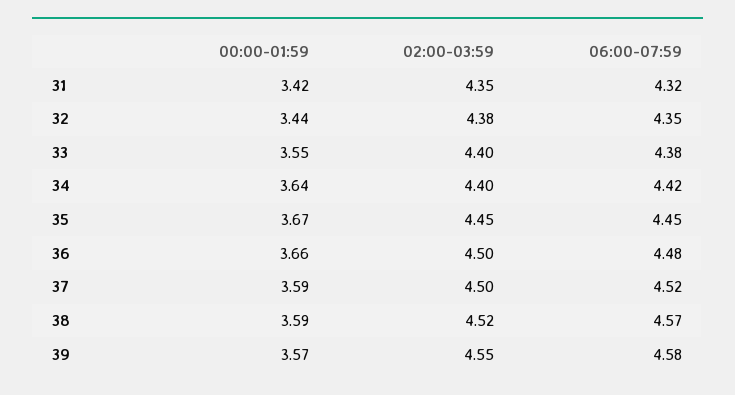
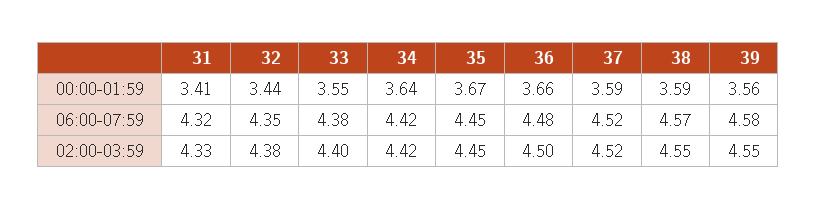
00:00-01:59, 31: 3.42 -> 3.41
02:00-03:59, 31: 4.35 -> 4.33
02:00-03:59, 34: 4.4 -> 4.42
02:00-03:59, 37: 4.5 -> 4.52
02:00-03:59, 38: 4.52 -> 4.55
00:00-01:59, 39: 3.57 -> 3.56

